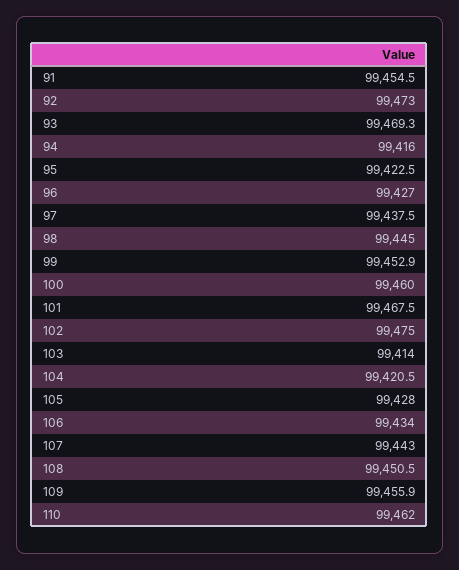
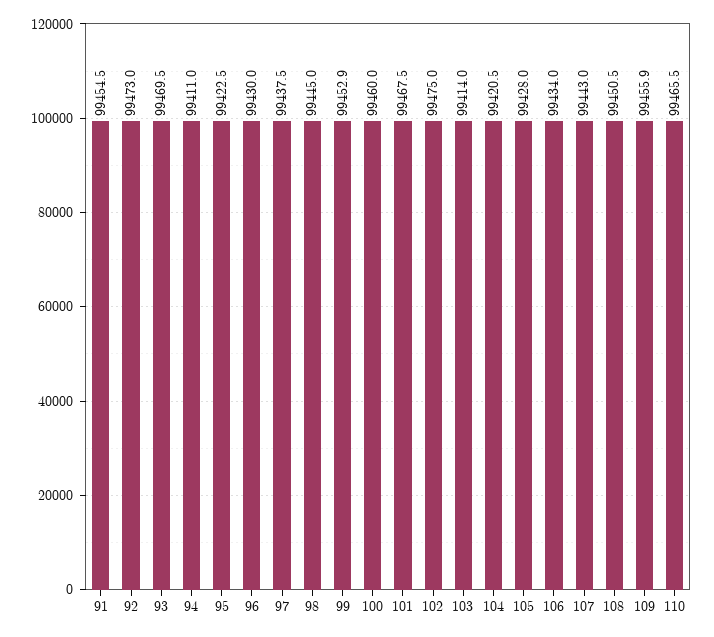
93: 99469.3 -> 99469.5
94: 99416 -> 99411
96: 99427 -> 99430
110: 99462 -> 99465.5

